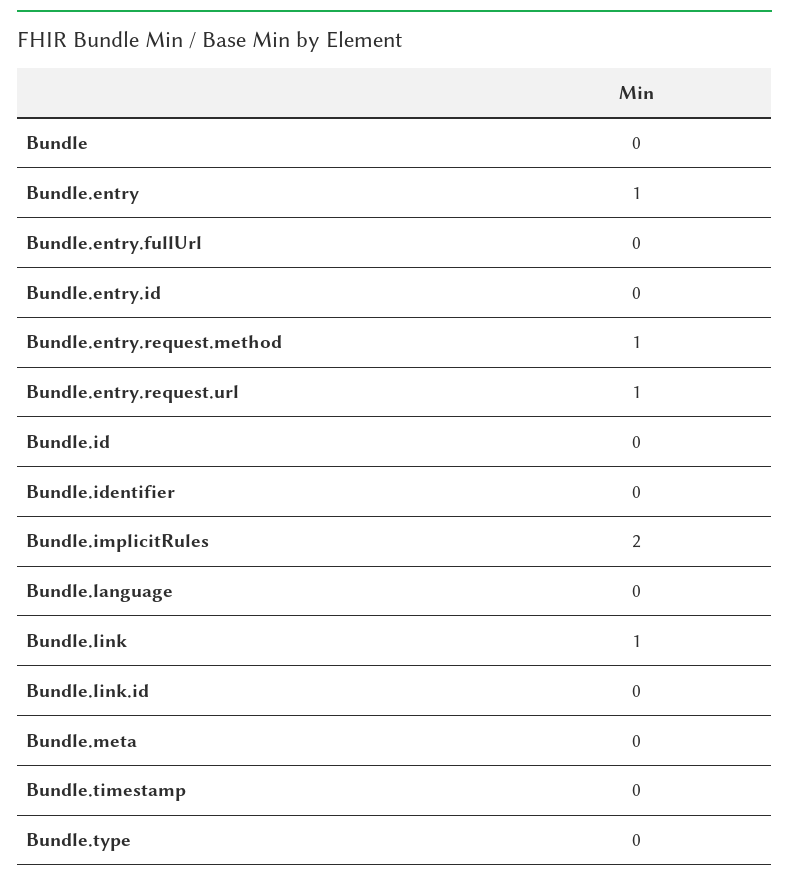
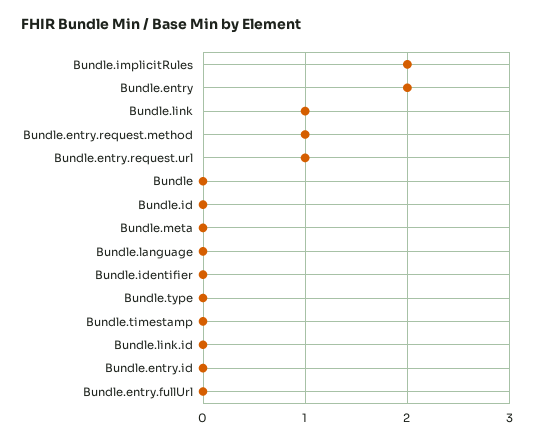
Bundle.entry: 1 -> 2

